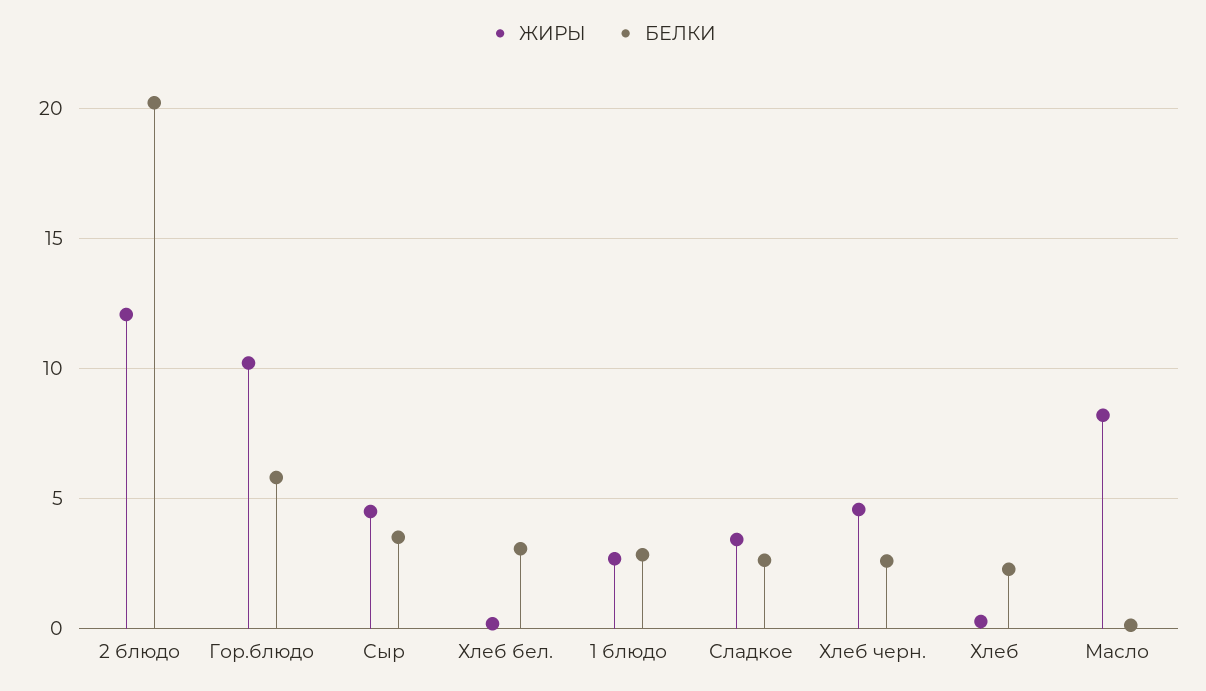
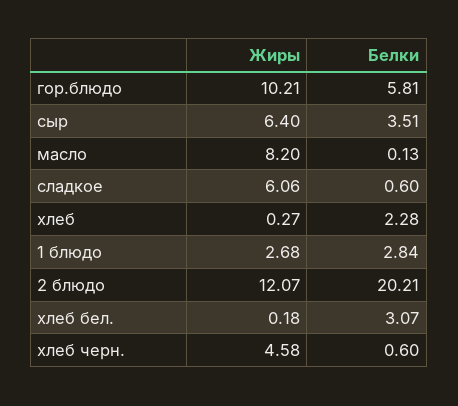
ЖИРЫ, Сыр: 4.5 -> 6.4
ЖИРЫ, Сладкое: 3.5 -> 6.06
БЕЛКИ, Сладкое: 2.5 -> 0.6
БЕЛКИ, Хлеб черн.: 2.5 -> 0.6

